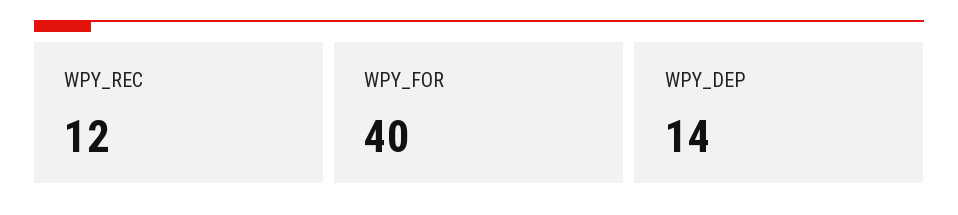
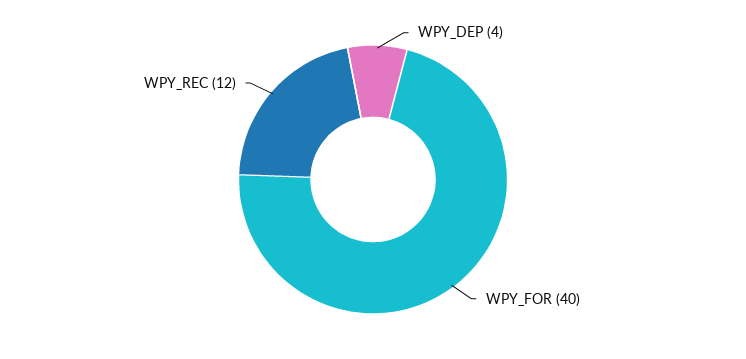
WPY_DEP: 14 -> 4

